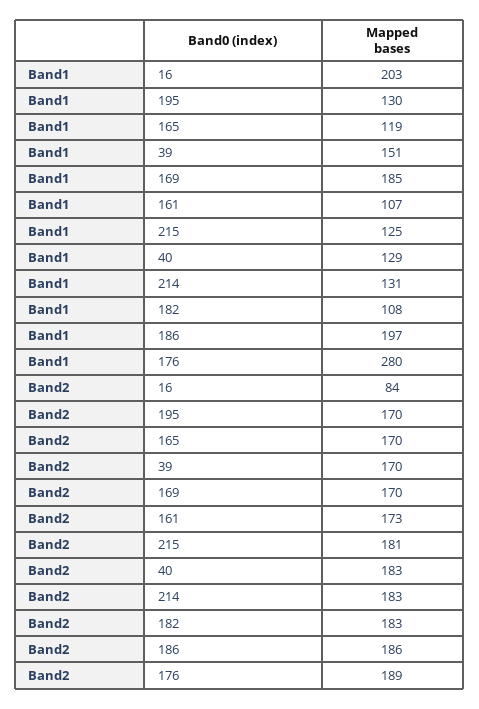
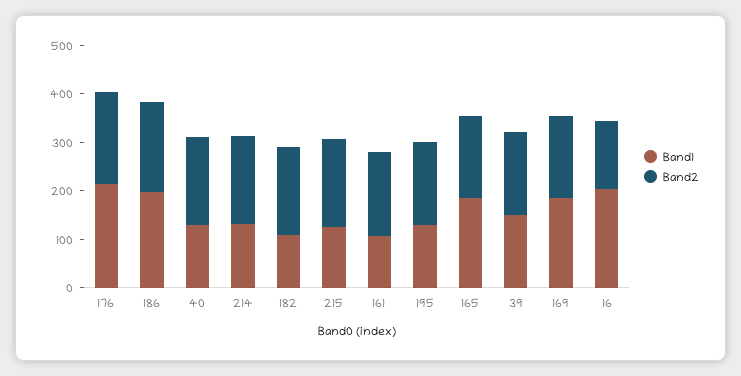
Band1, 165: 119 -> 180
Band1, 176: 280 -> 220
Band2, 16: 84 -> 140

